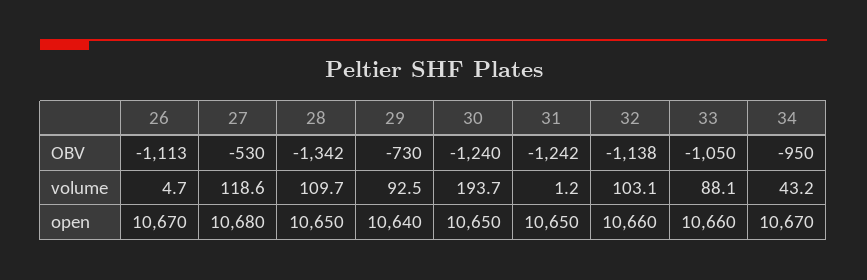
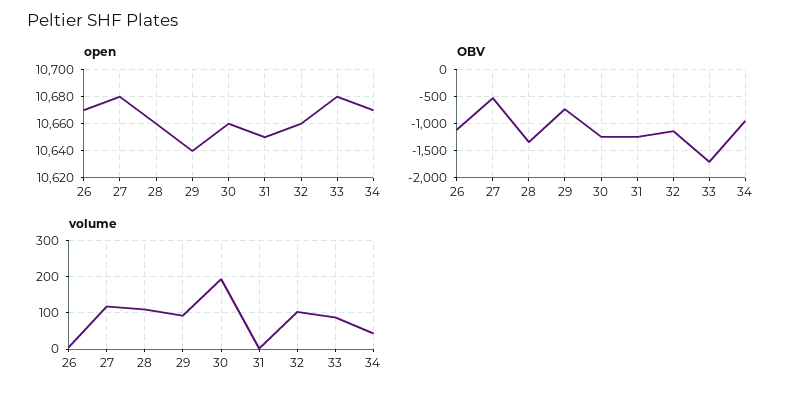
OBV, 33: -1050 -> -1750
open, 28: 10650 -> 10660
open, 30: 10650 -> 10660
open, 33: 10660 -> 10680

